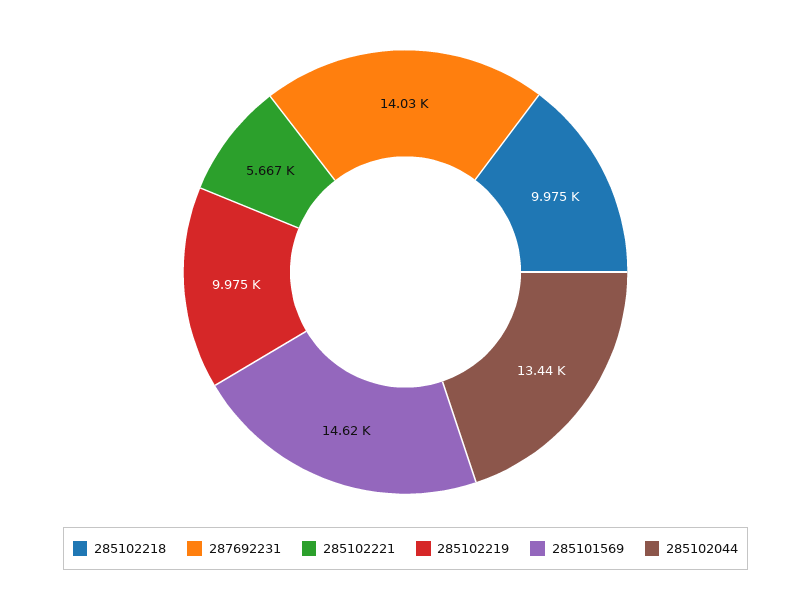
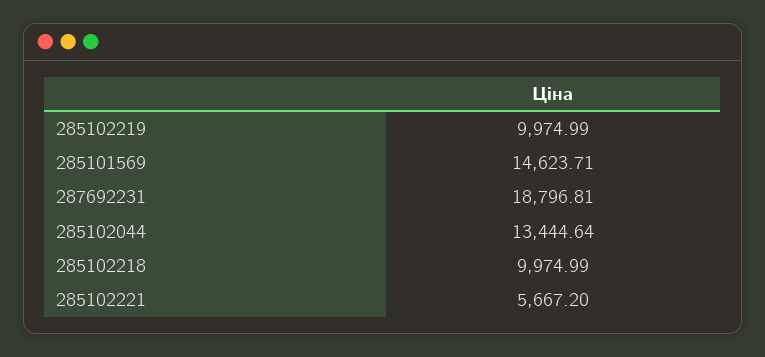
287692231: 14030 -> 18796.81

